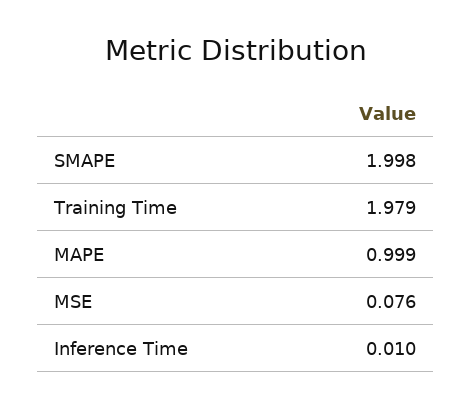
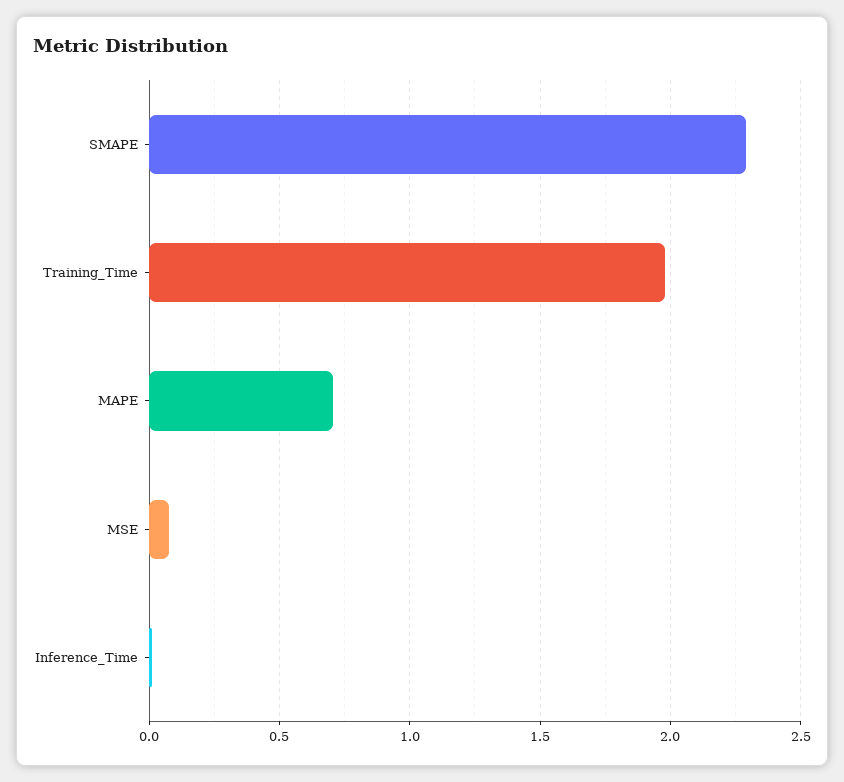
SMAPE: 1.998 -> 2.3
MAPE: 0.999 -> 0.7

